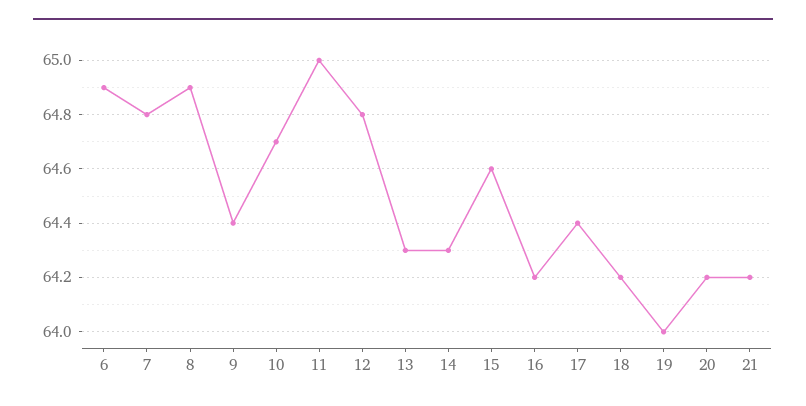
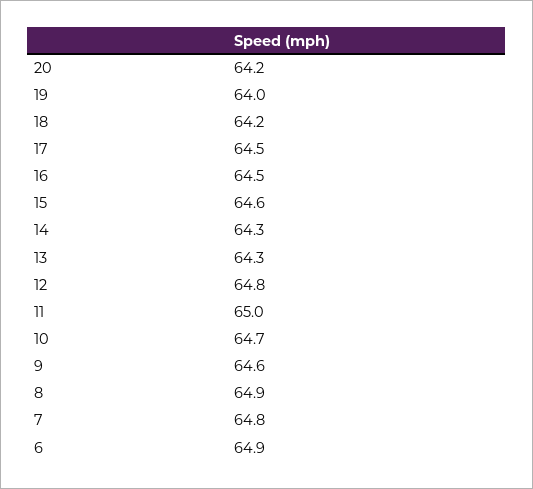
9: 64.4 -> 64.6
16: 64.2 -> 64.5
17: 64.4 -> 64.5
21: 64.2 -> none

